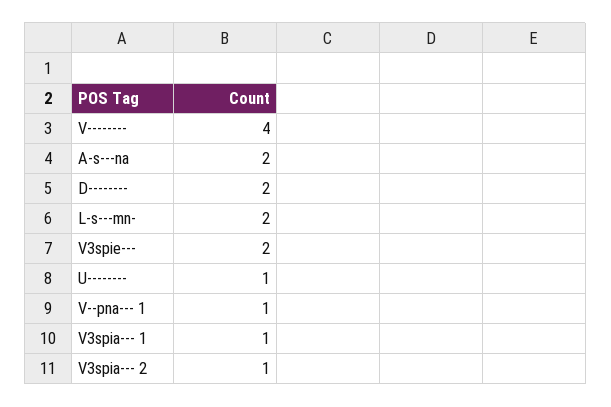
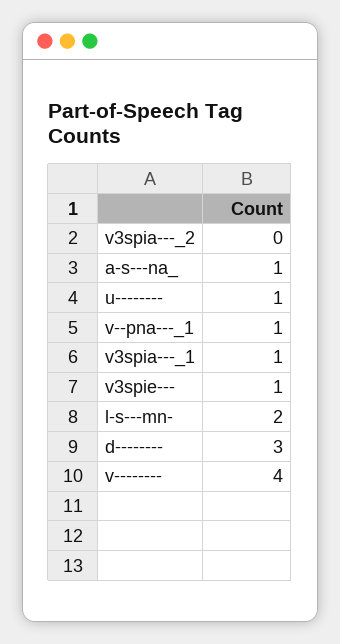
A-s---na: 2 -> 1
D--------: 2 -> 3
V3spie---: 2 -> 1
V3spia--- 2: 1 -> 0

